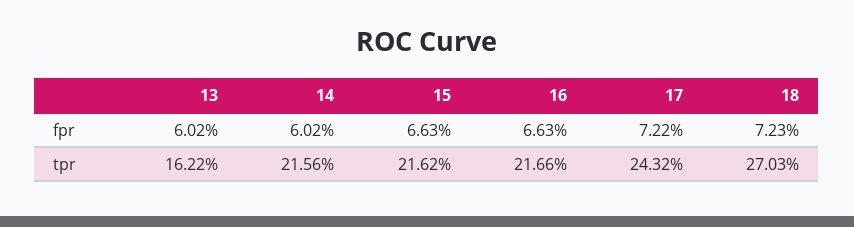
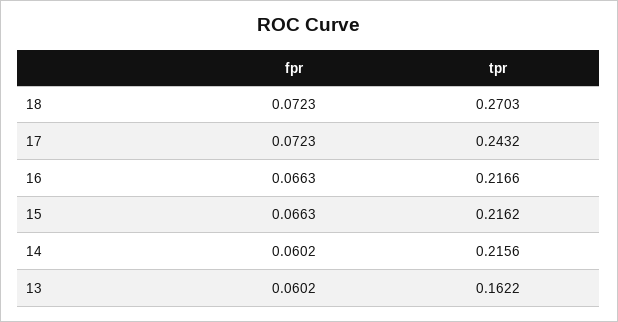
17, fpr: 0.0722 -> 0.0723

